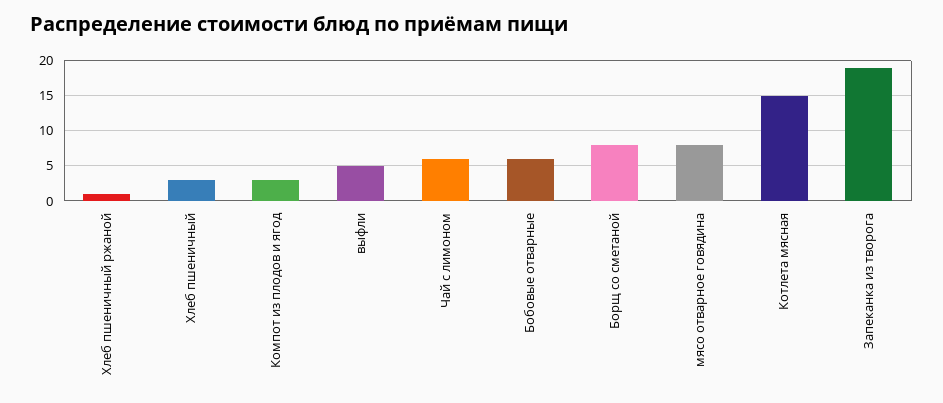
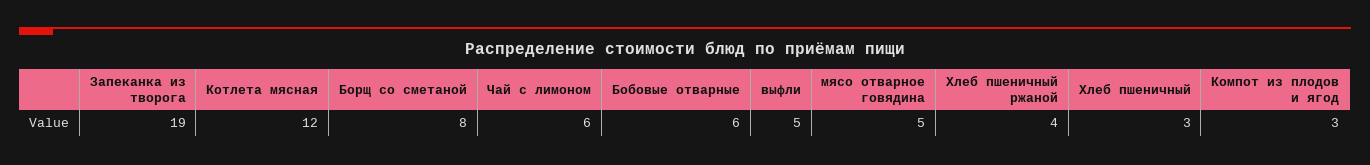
Хлеб пшеничный ржаной: 1 -> 4
мясо отварное говядина: 8 -> 5
Котлета мясная: 15 -> 12

